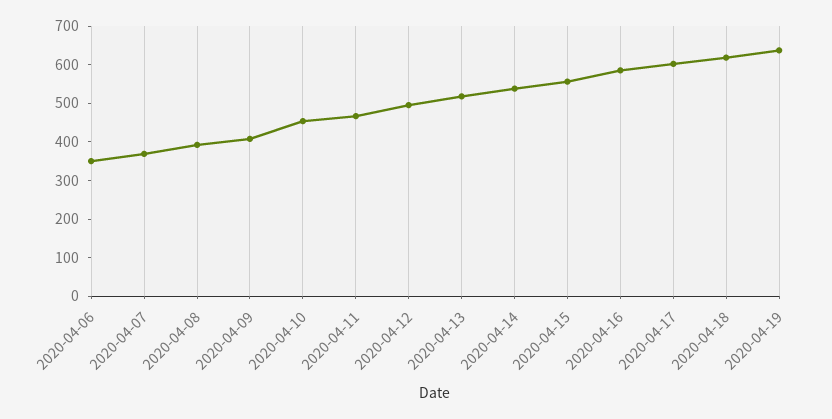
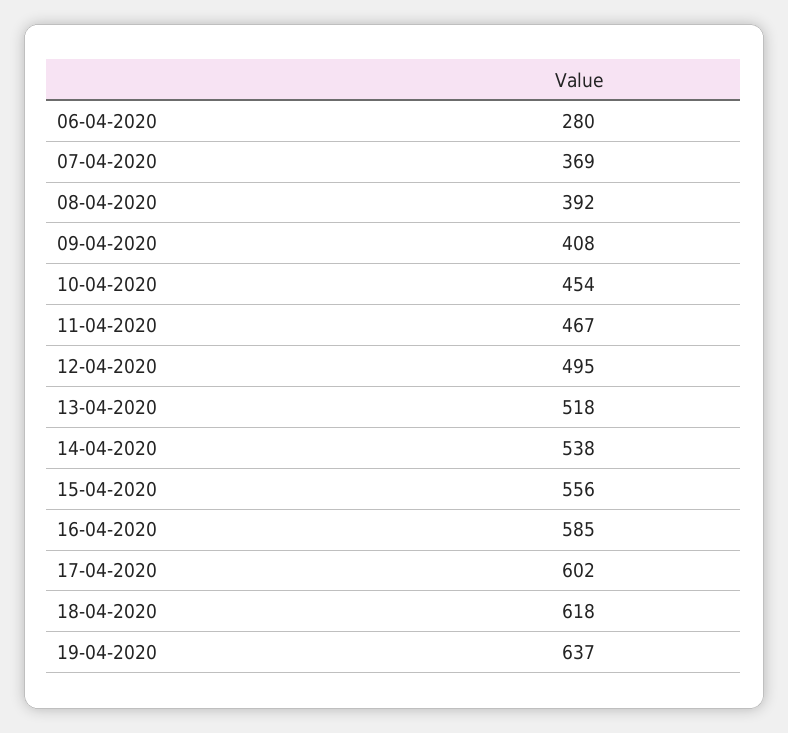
2020-04-06: 350 -> 280

